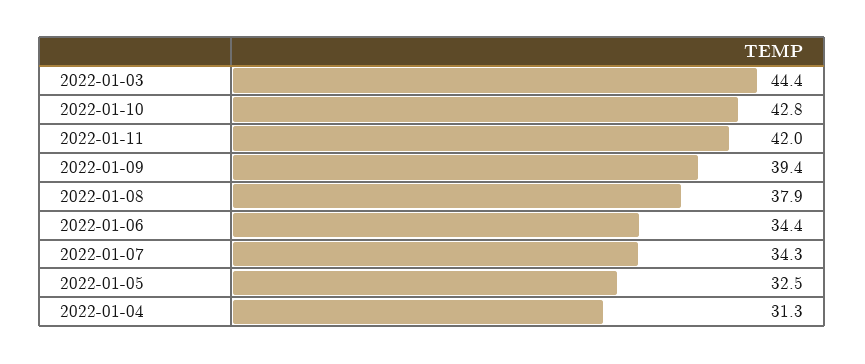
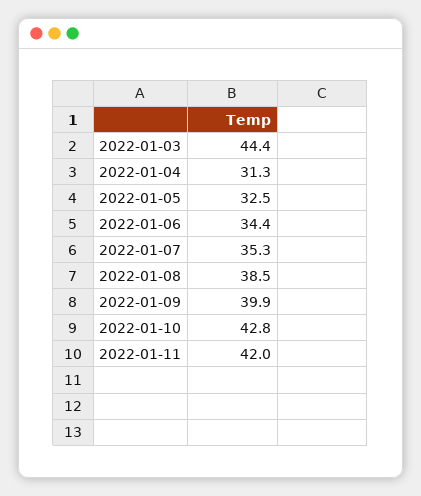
2022-01-09: 39.4 -> 39.9
2022-01-08: 37.9 -> 38.5
2022-01-07: 34.3 -> 35.3

